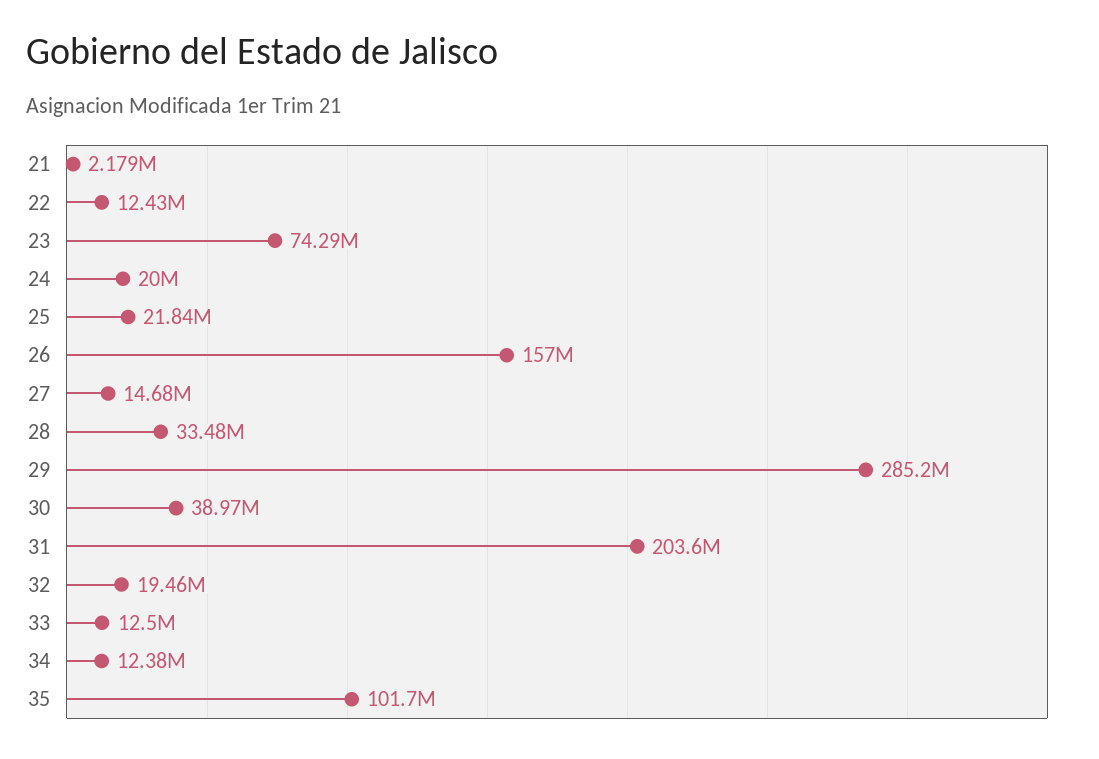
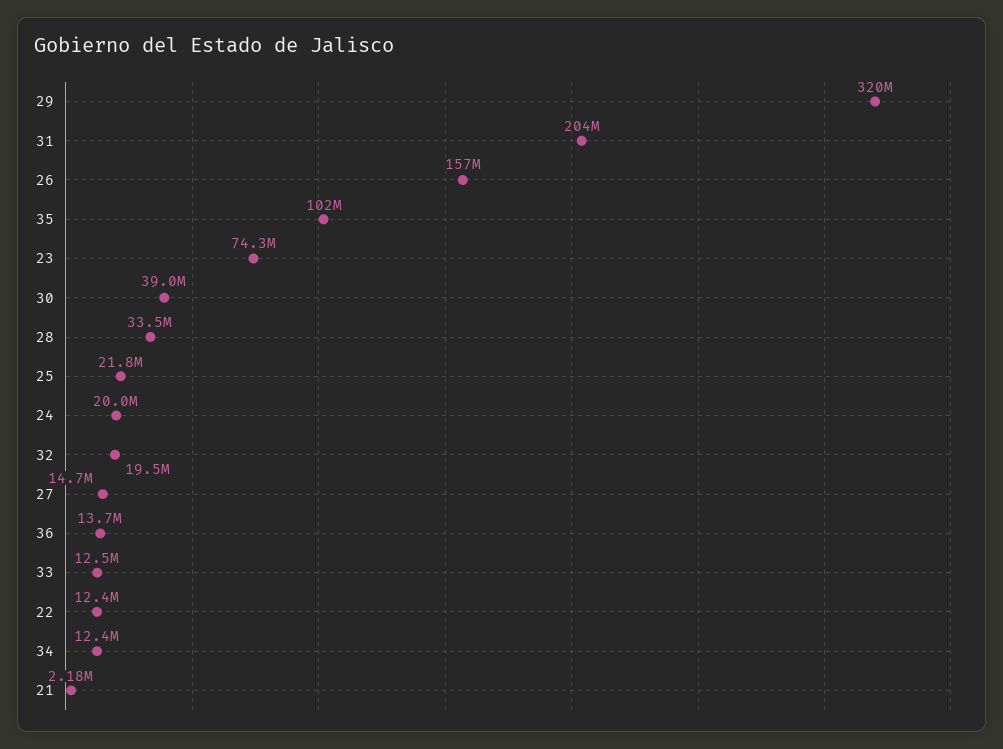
29: 285200000 -> 320000000
36: none -> 13700000

